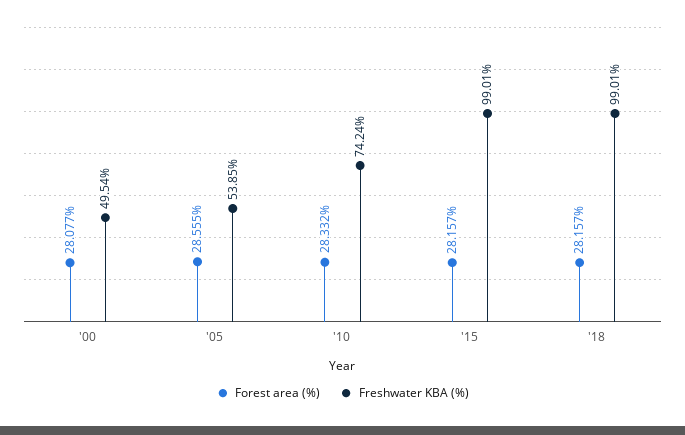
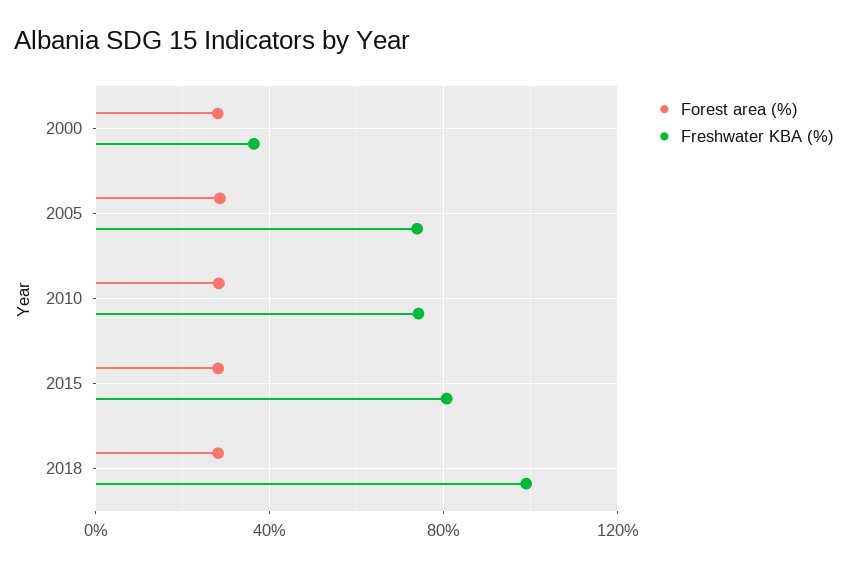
Freshwater KBA (%), '00: 49.54 -> 35
Freshwater KBA (%), '05: 53.85 -> 75
Freshwater KBA (%), '15: 99.01 -> 80

